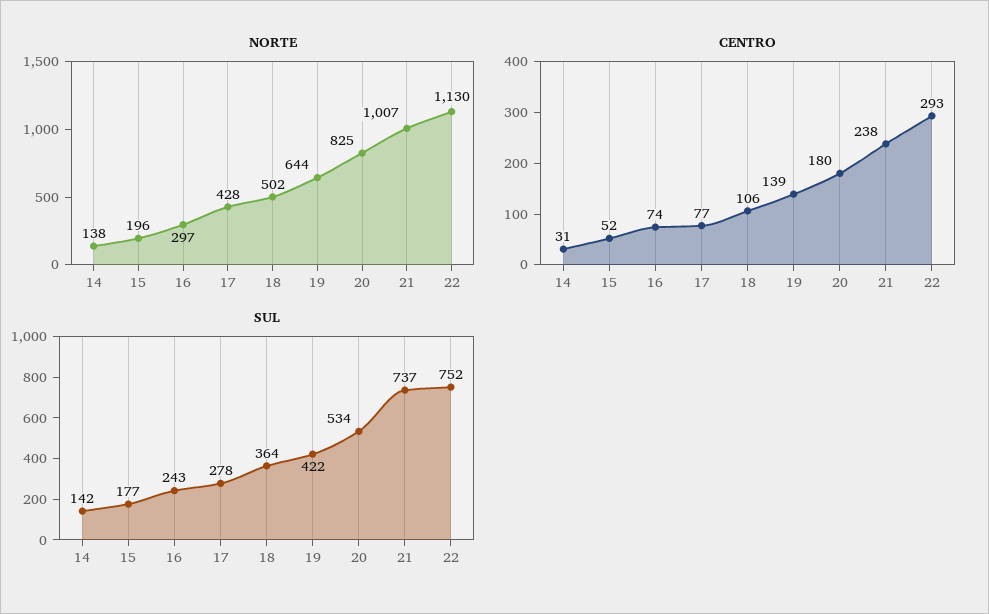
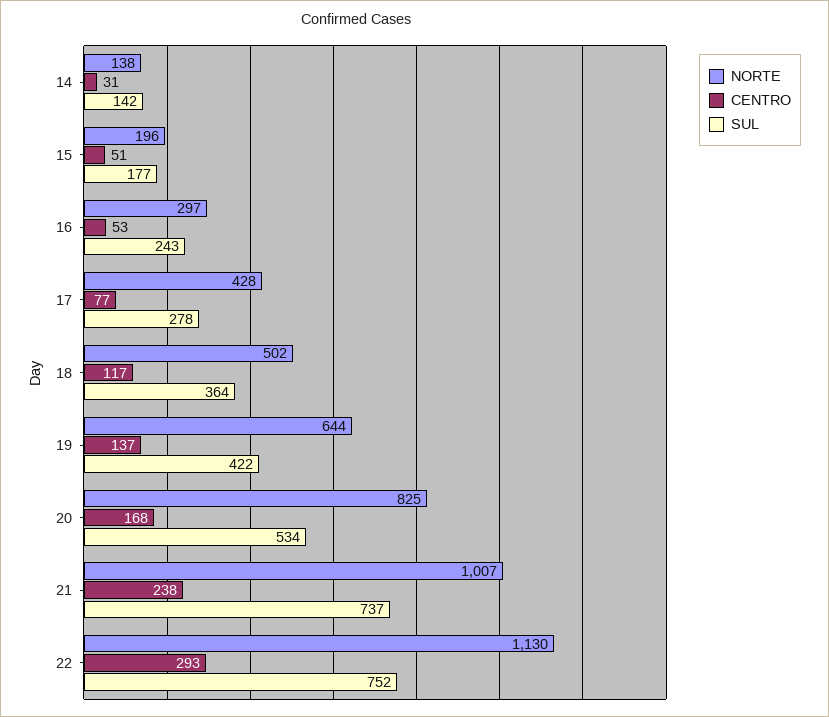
CENTRO, 15: 52 -> 51
CENTRO, 16: 74 -> 53
CENTRO, 18: 106 -> 117
CENTRO, 19: 139 -> 137
CENTRO, 20: 180 -> 168

